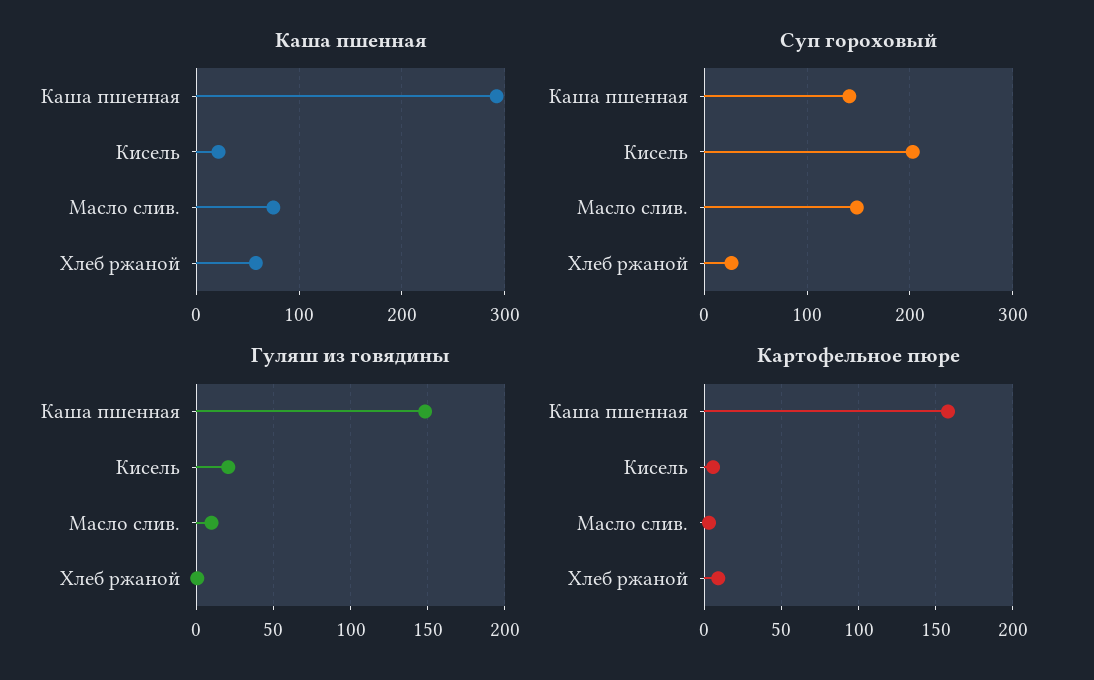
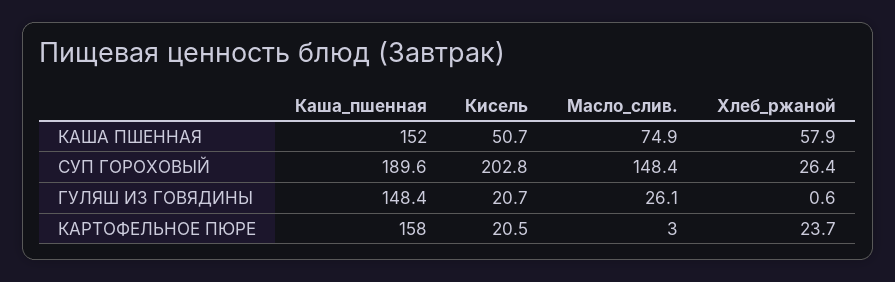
Каша пшенная, Каша пшенная: 290 -> 152
Каша пшенная, Кисель: 20 -> 50.7
Суп гороховый, Каша пшенная: 140 -> 189.6
Гуляш из говядины, Масло слив.: 10 -> 26.1
Картофельное пюре, Кисель: 5 -> 20.5
Картофельное пюре, Хлеб ржаной: 10 -> 23.7

